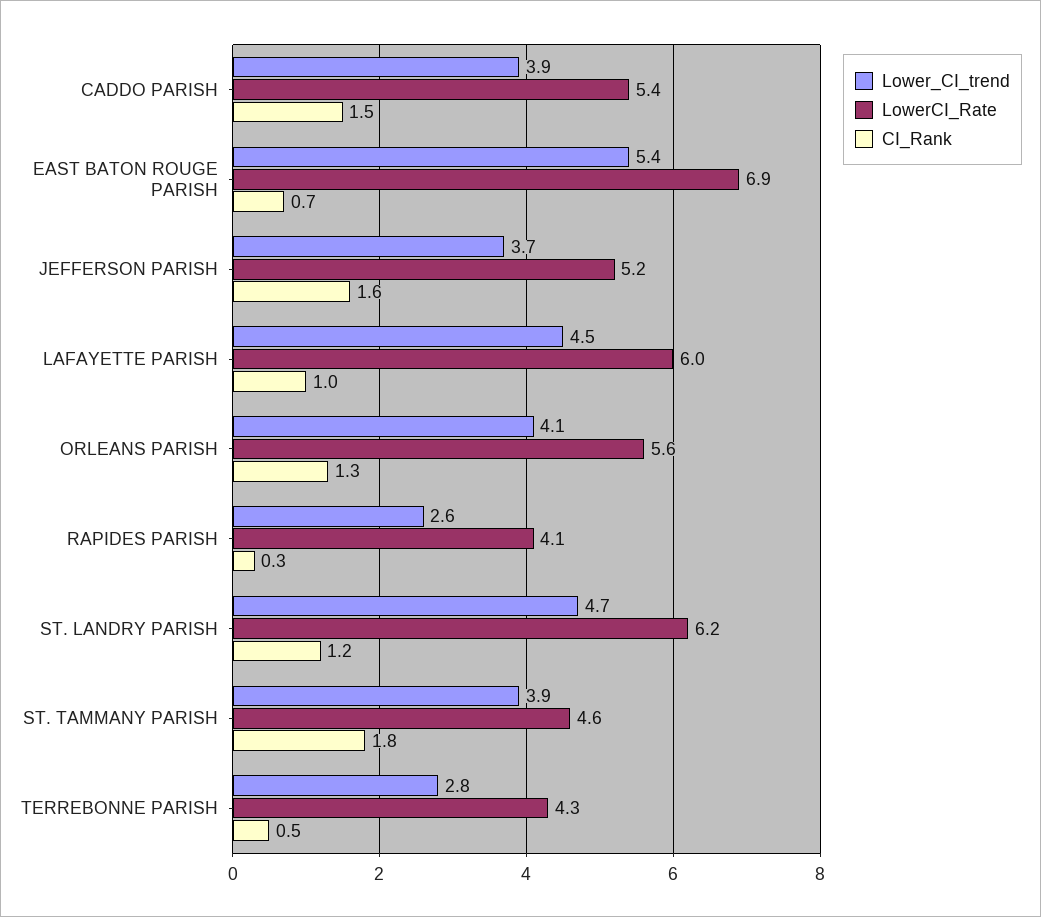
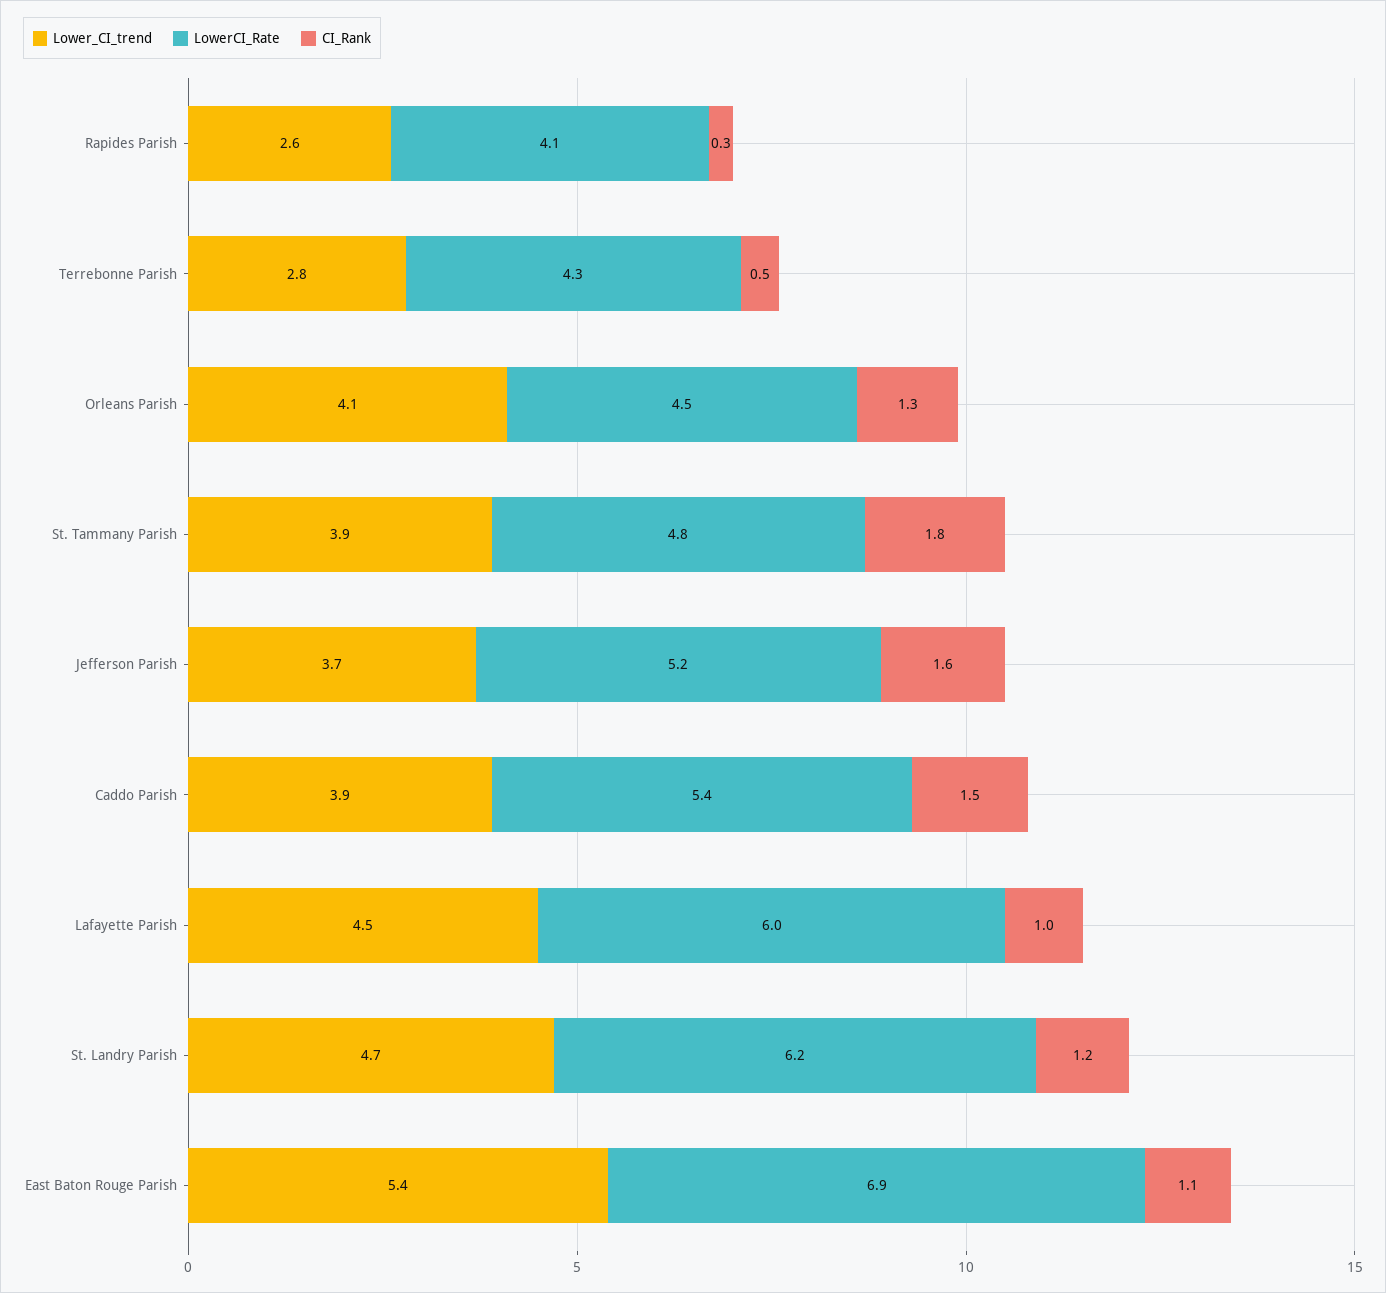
CI_Rank, EAST BATON ROUGE PARISH: 0.7 -> 1.1
LowerCI_Rate, ORLEANS PARISH: 5.6 -> 4.5
LowerCI_Rate, ST. TAMMANY PARISH: 4.6 -> 4.8

